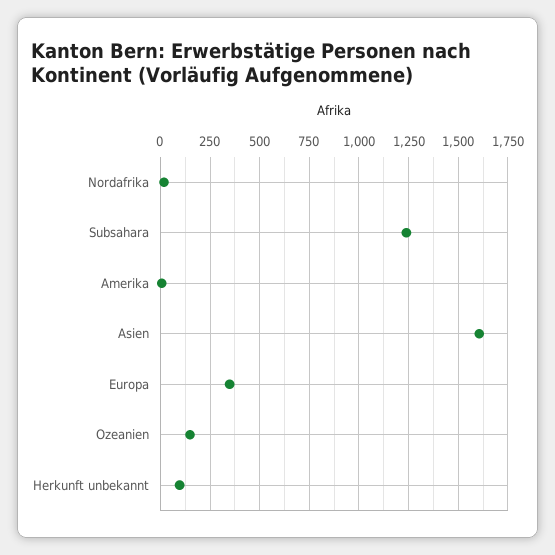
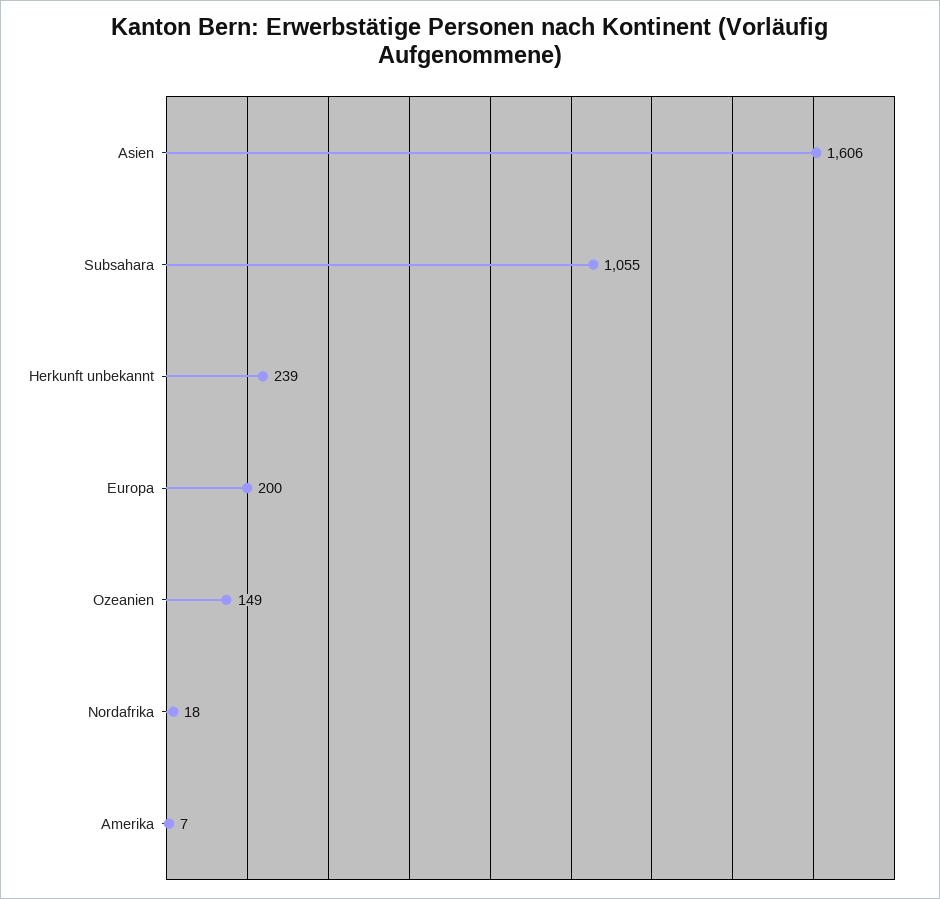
Subsahara: 1250 -> 1055
Europa: 350 -> 200
Herkunft unbekannt: 100 -> 239

